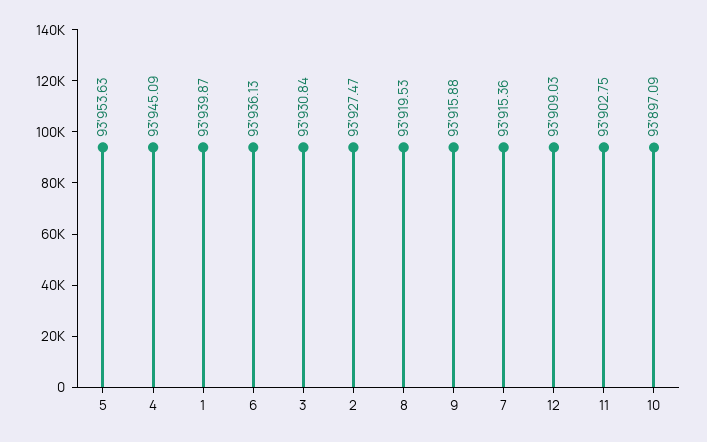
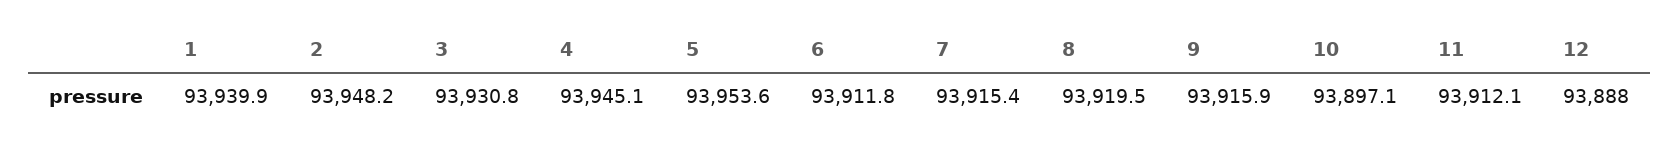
6: 93936.13 -> 93911.8
2: 93927.47 -> 93948.2
12: 93909.03 -> 93888
11: 93902.75 -> 93912.1

